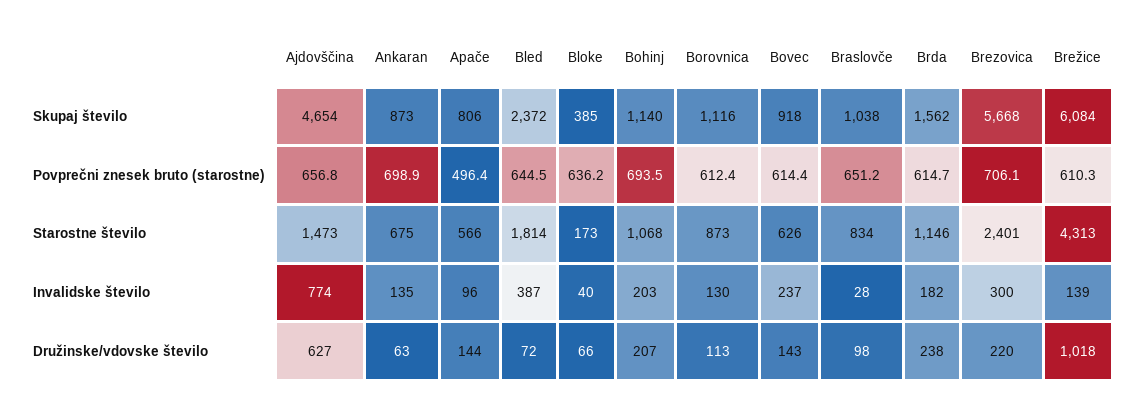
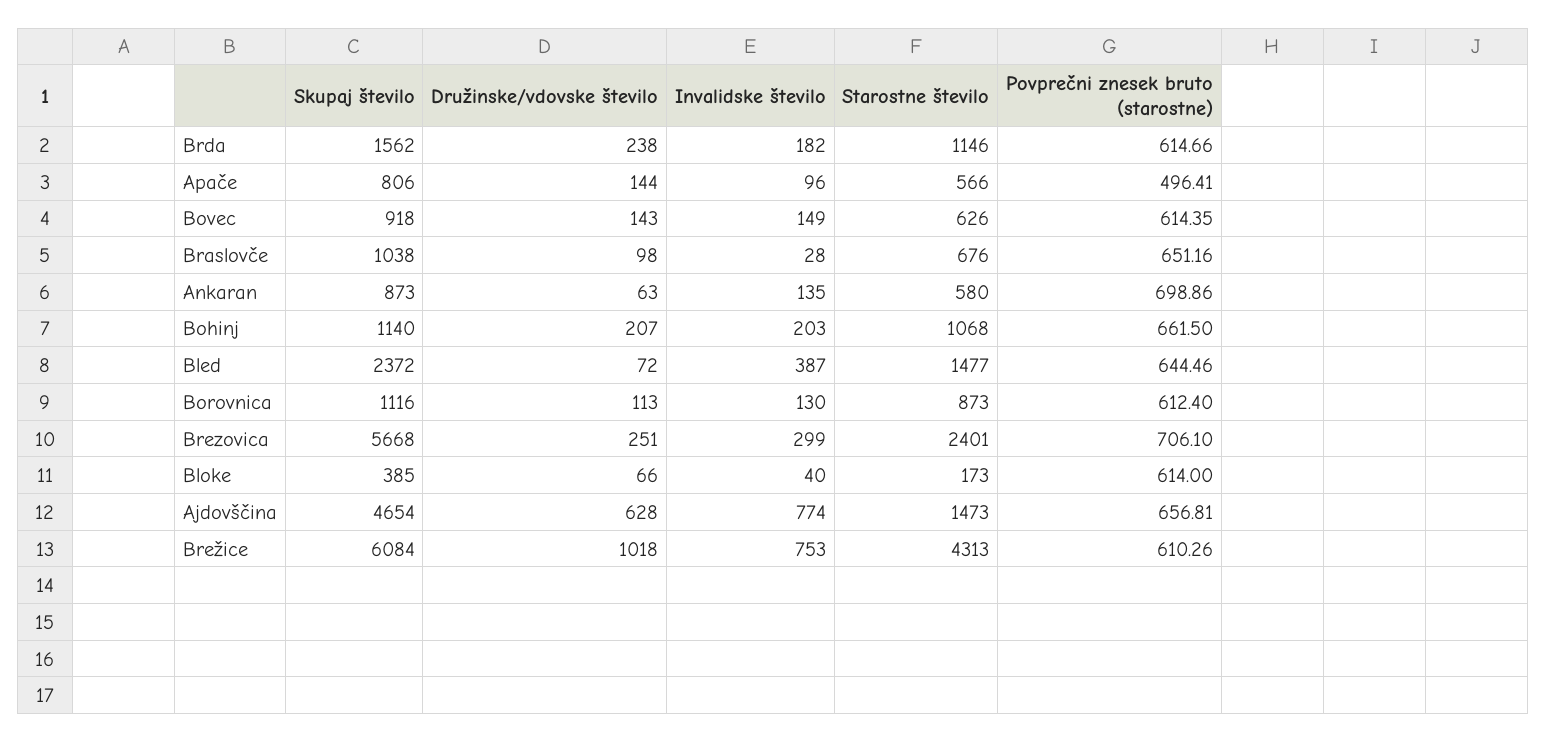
Bloke, Povprečni znesek bruto (starostne): 636.2 -> 614
Bohinj, Povprečni znesek bruto (starostne): 693.5 -> 661.5
Ankaran, Starostne število: 675 -> 580
Bled, Starostne število: 1814 -> 1477
Braslovče, Starostne število: 834 -> 676
Bovec, Invalidske število: 237 -> 149
Brezovica, Invalidske število: 300 -> 299
Brežice, Invalidske število: 139 -> 753
Ajdovščina, Družinske/vdovske število: 627 -> 628
Brezovica, Družinske/vdovske število: 220 -> 251

